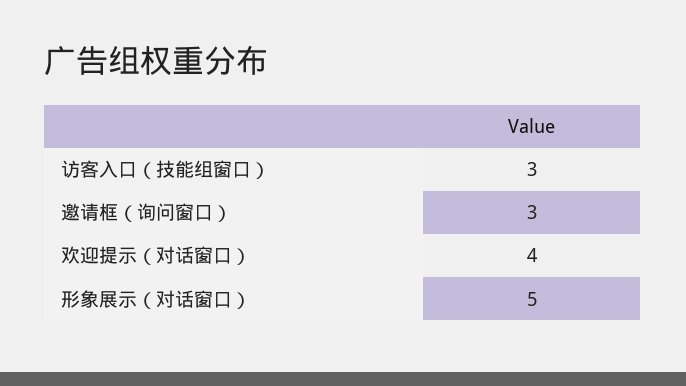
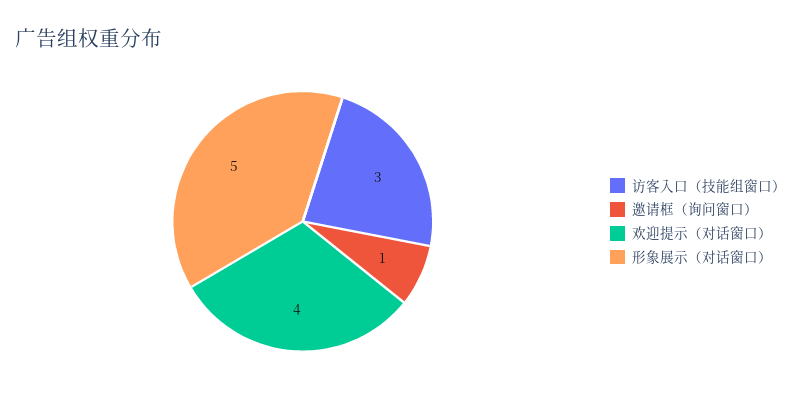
邀请框（询问窗口）: 3 -> 1

